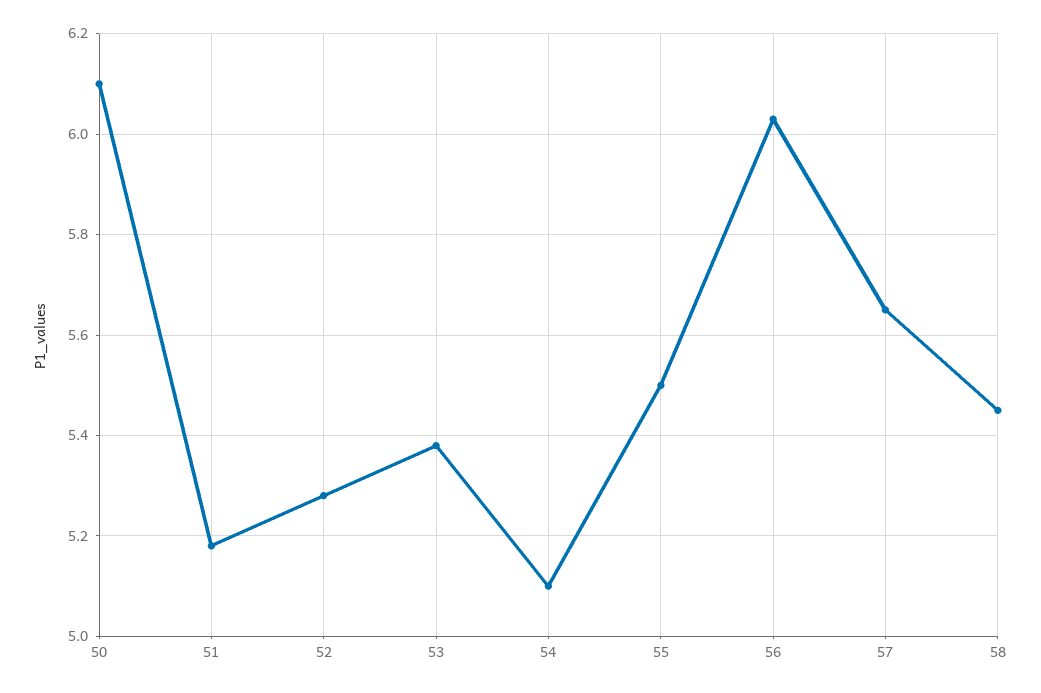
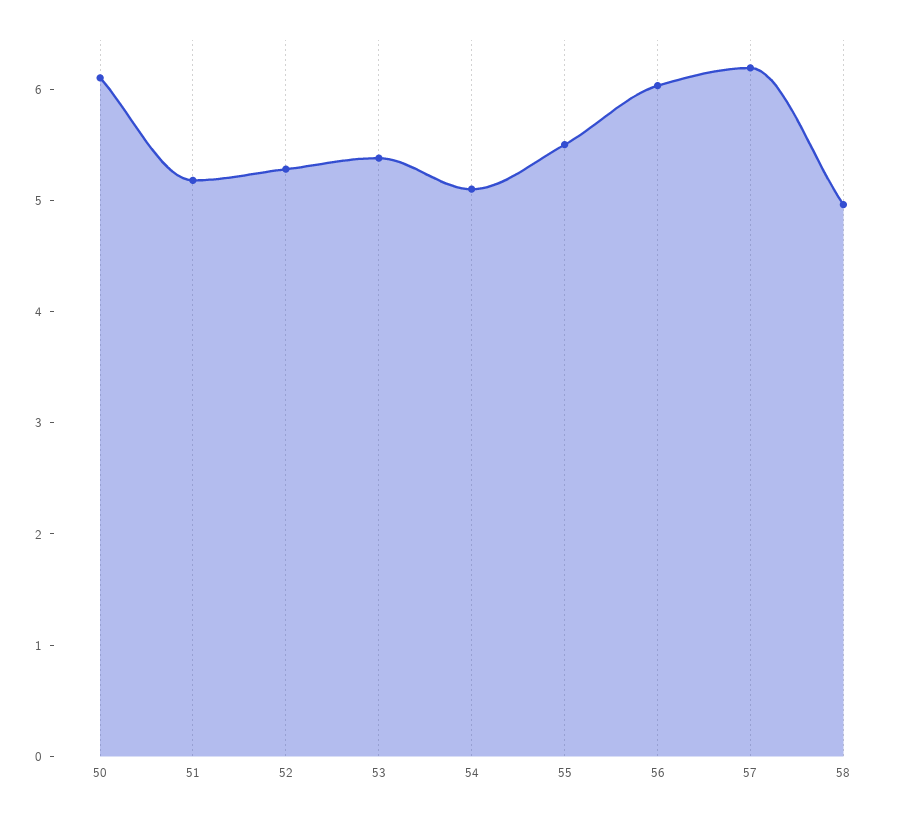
57: 5.65 -> 6.2
58: 5.45 -> 5

